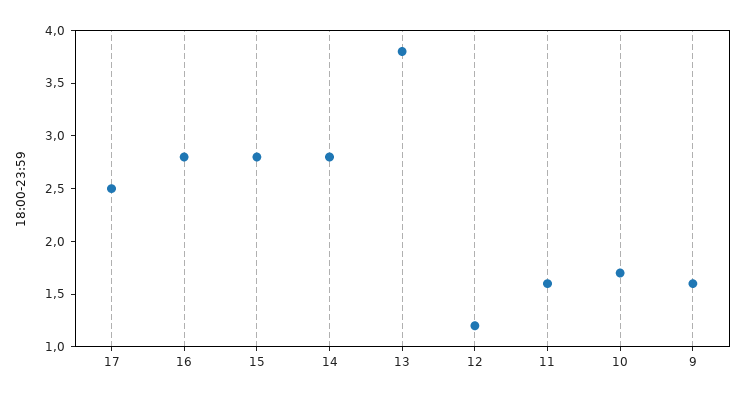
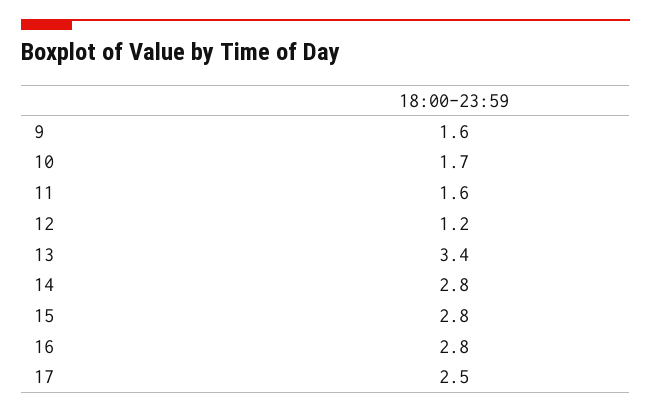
13: 3.8 -> 3.4

